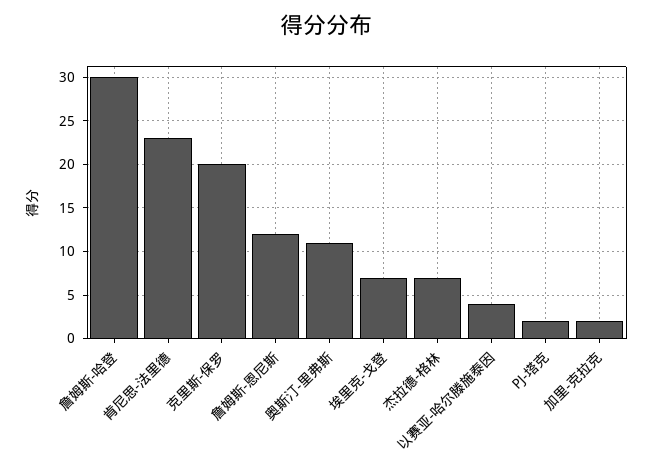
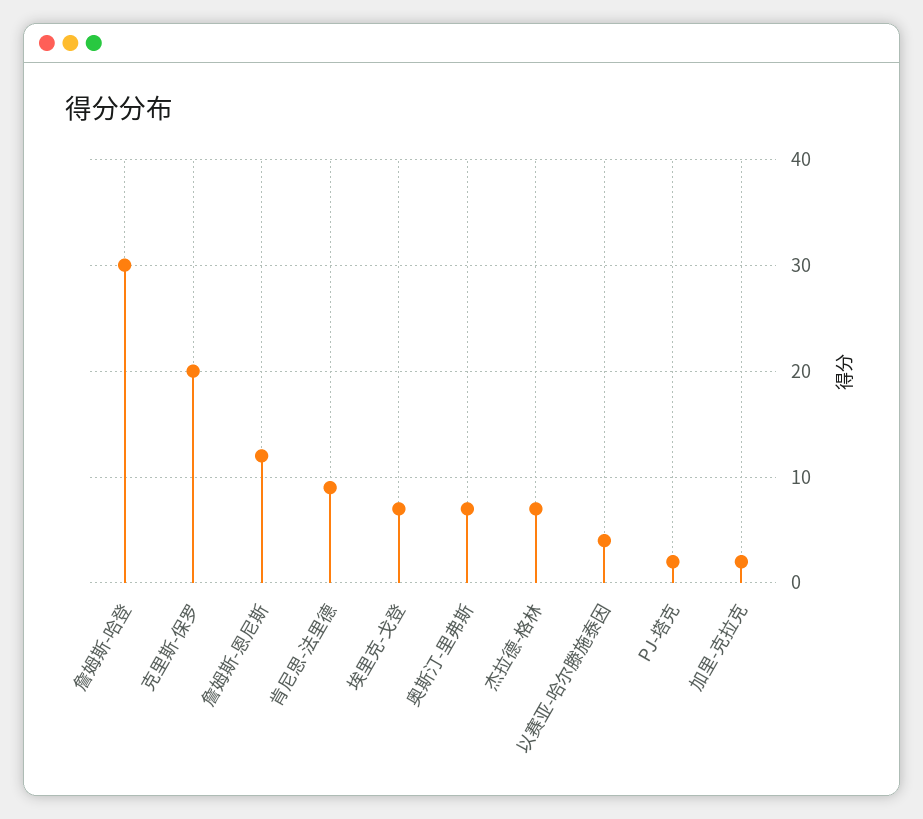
肯尼思-法里德: 23 -> 9
奥斯汀-里弗斯: 11 -> 7

